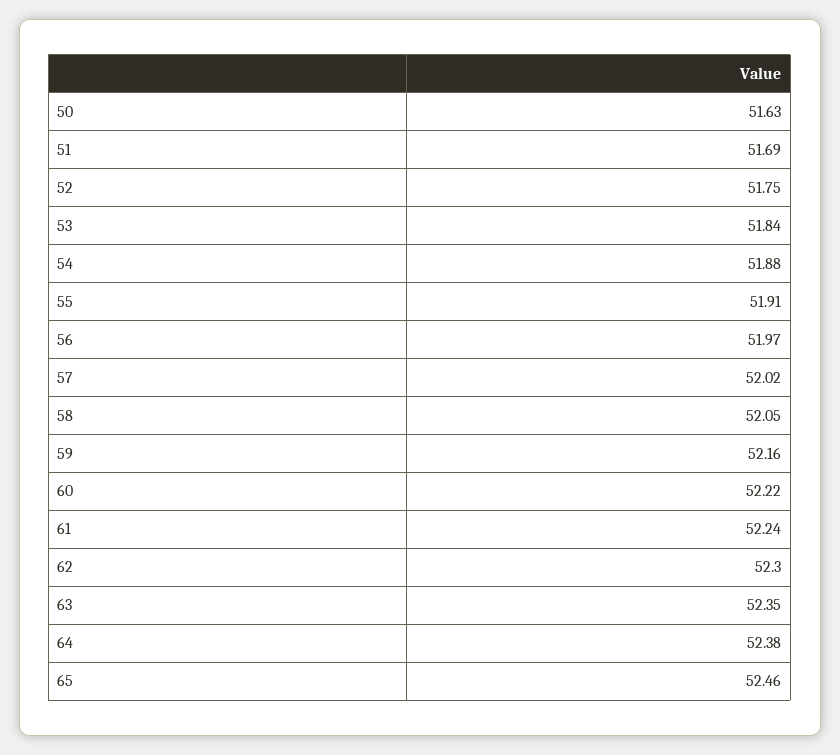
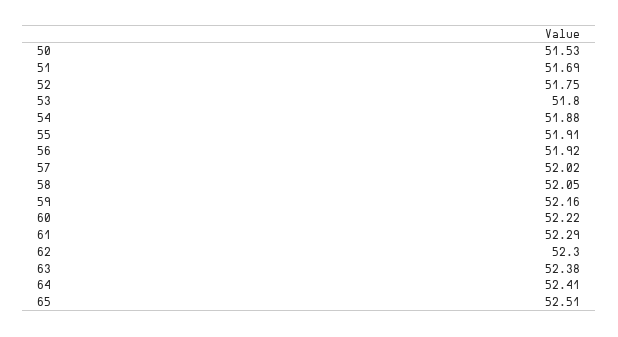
50: 51.63 -> 51.53
53: 51.84 -> 51.8
56: 51.97 -> 51.92
61: 52.24 -> 52.29
63: 52.35 -> 52.38
64: 52.38 -> 52.41
65: 52.46 -> 52.51

